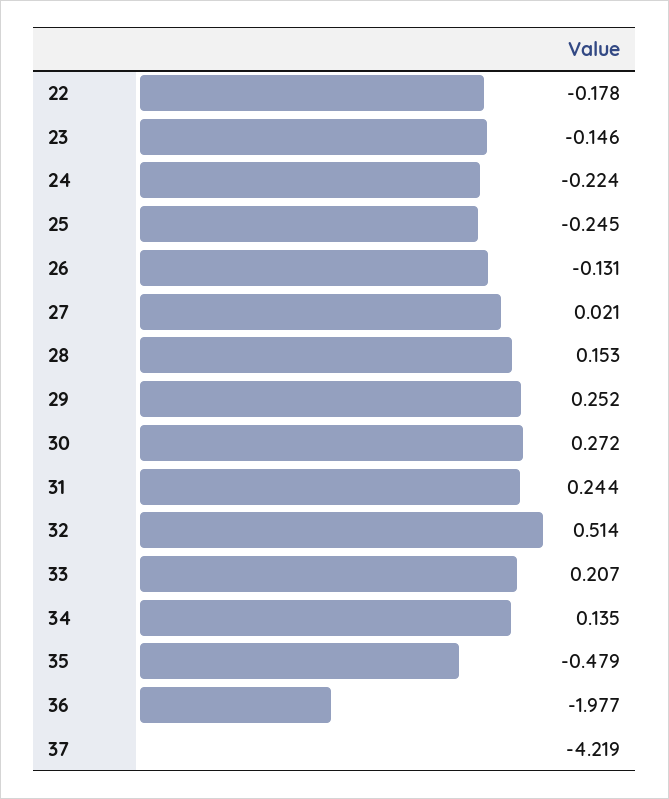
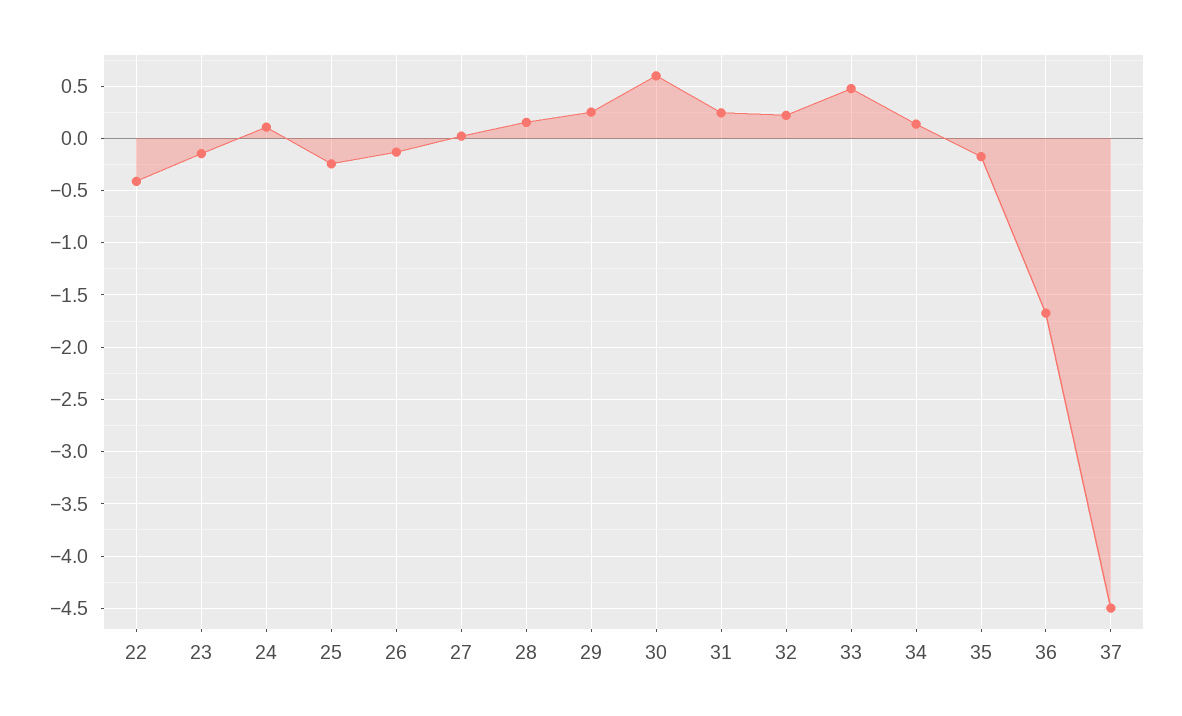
22: -0.178 -> -0.4
24: -0.224 -> 0.1
30: 0.272 -> 0.6
32: 0.514 -> 0.2
33: 0.207 -> 0.5
35: -0.479 -> -0.2
36: -1.977 -> -1.7
37: -4.219 -> -4.5

